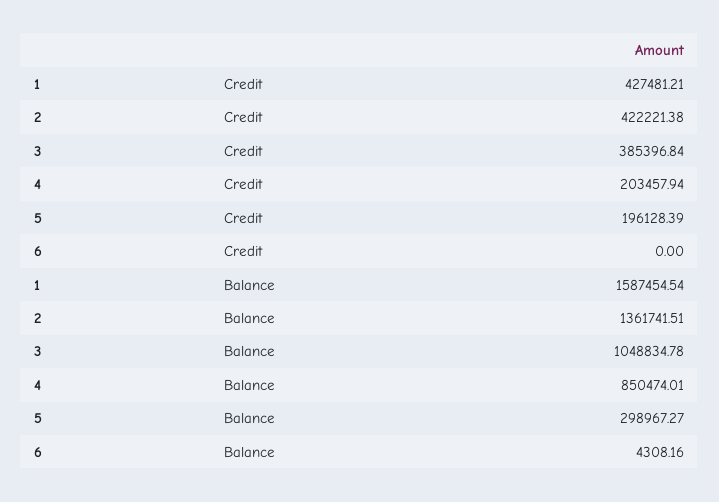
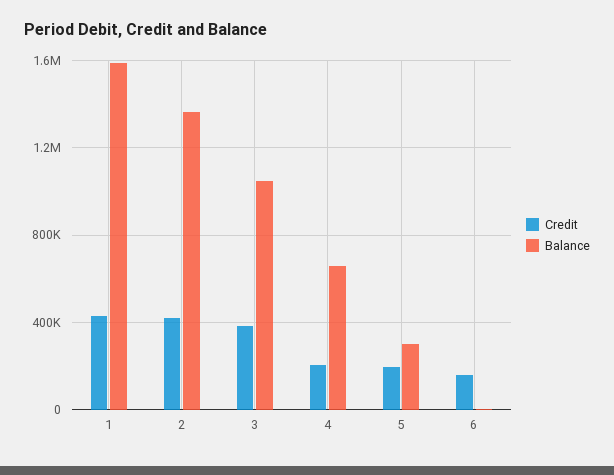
Credit, 6: 0 -> 150000
Balance, 4: 850474.01 -> 650000

